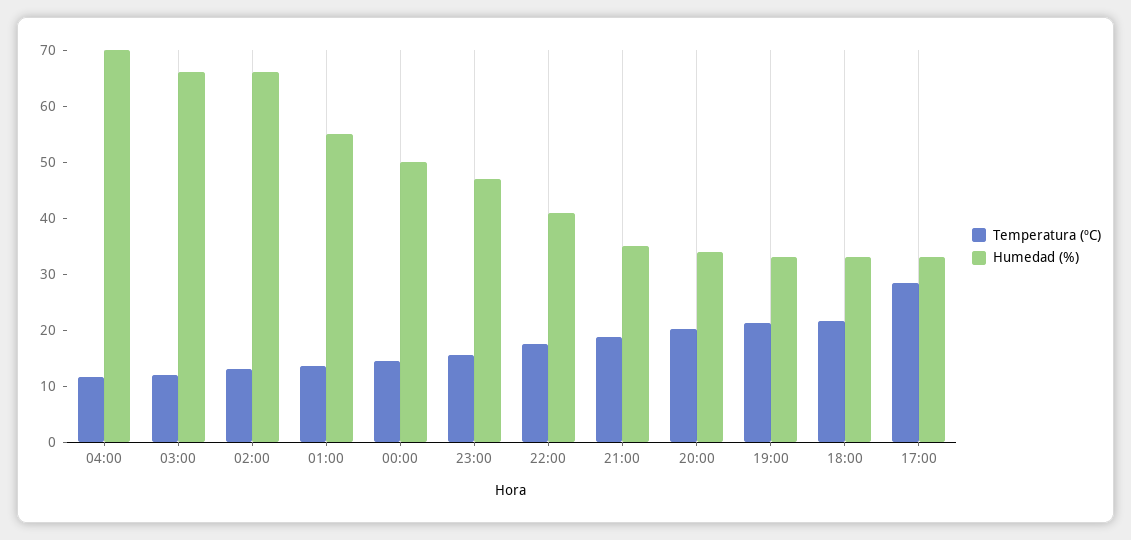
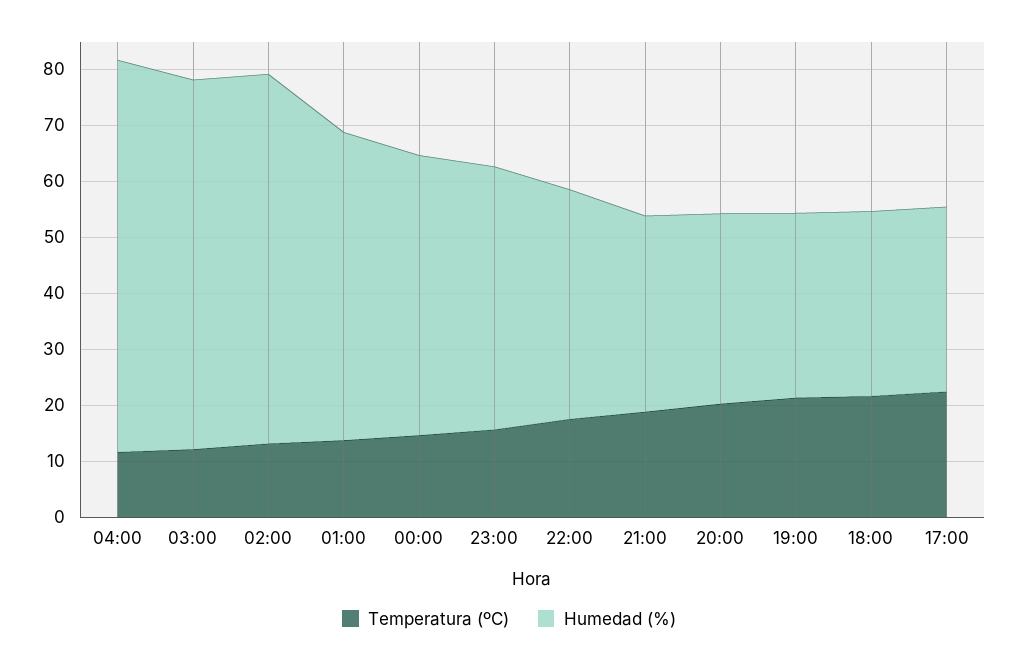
Temperatura (ºC), 17:00: 28 -> 22

